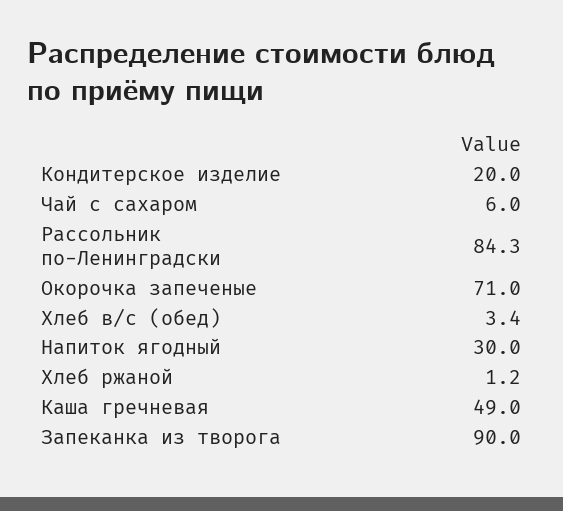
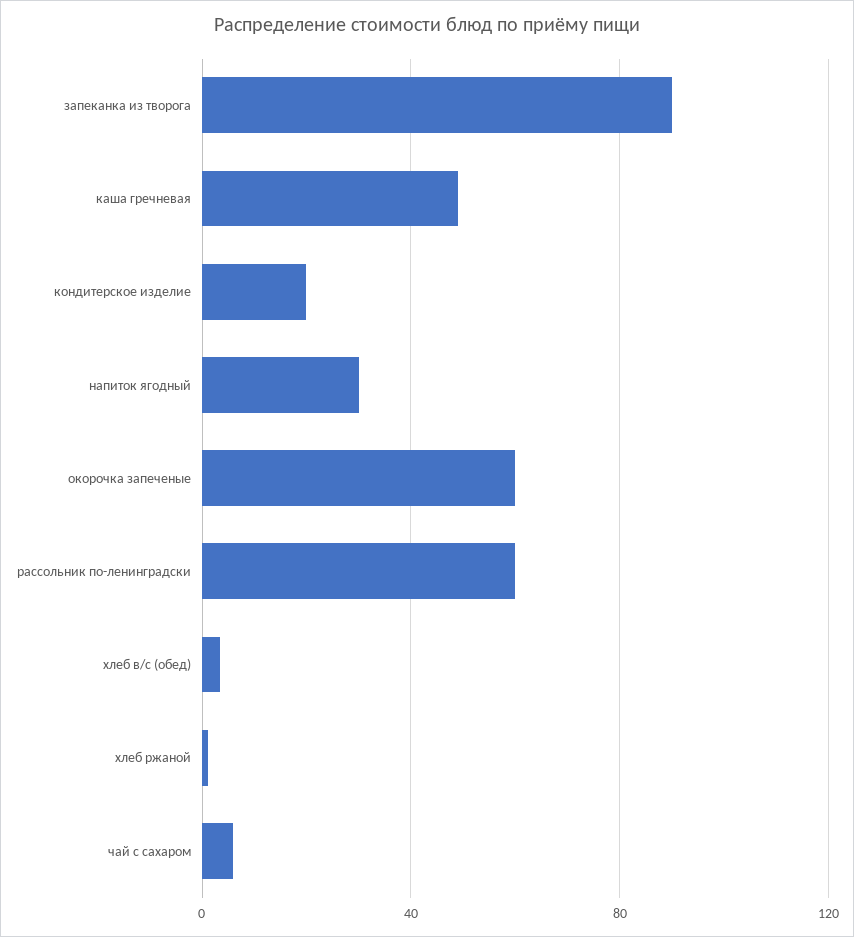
Рассольник по-Ленинградски: 84.3 -> 60
Окорочка запеченые: 71 -> 60

